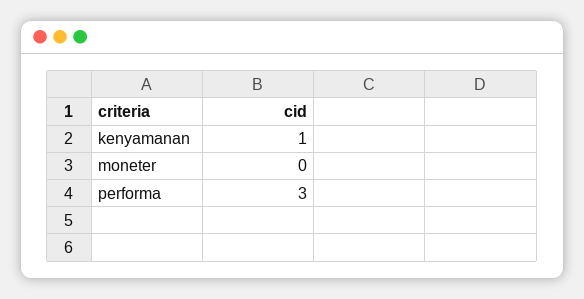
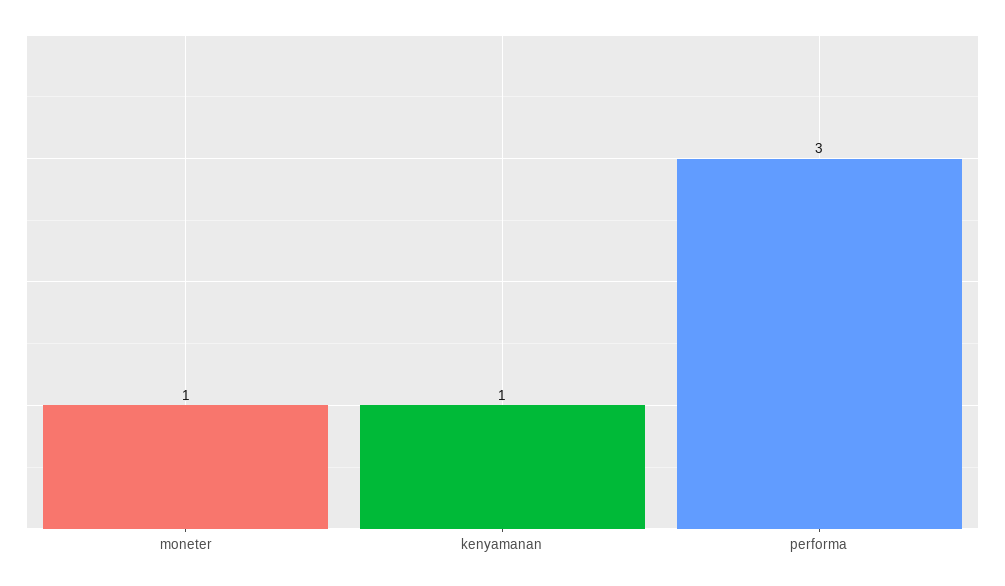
moneter: 0 -> 1

